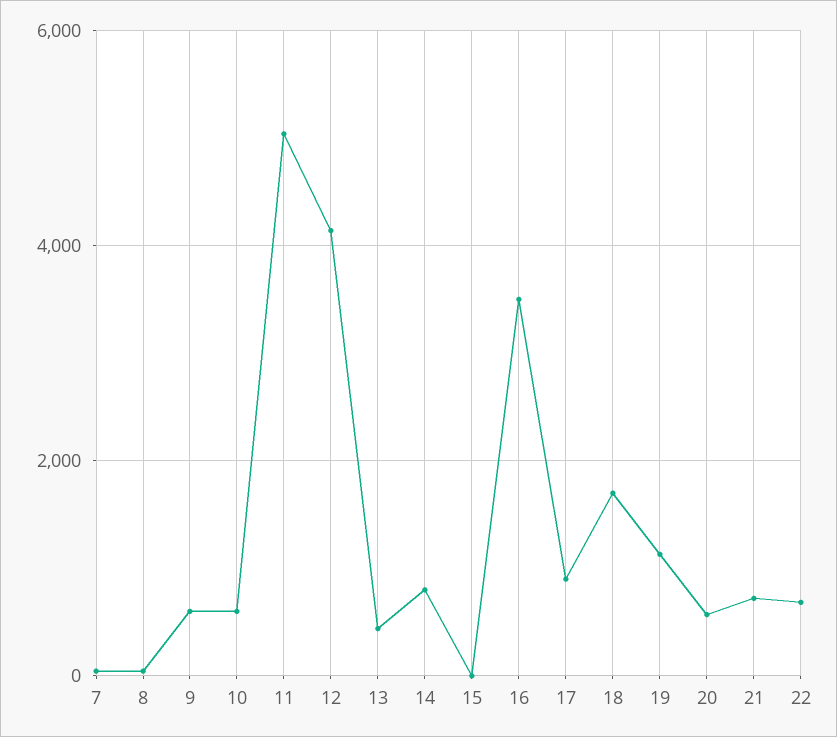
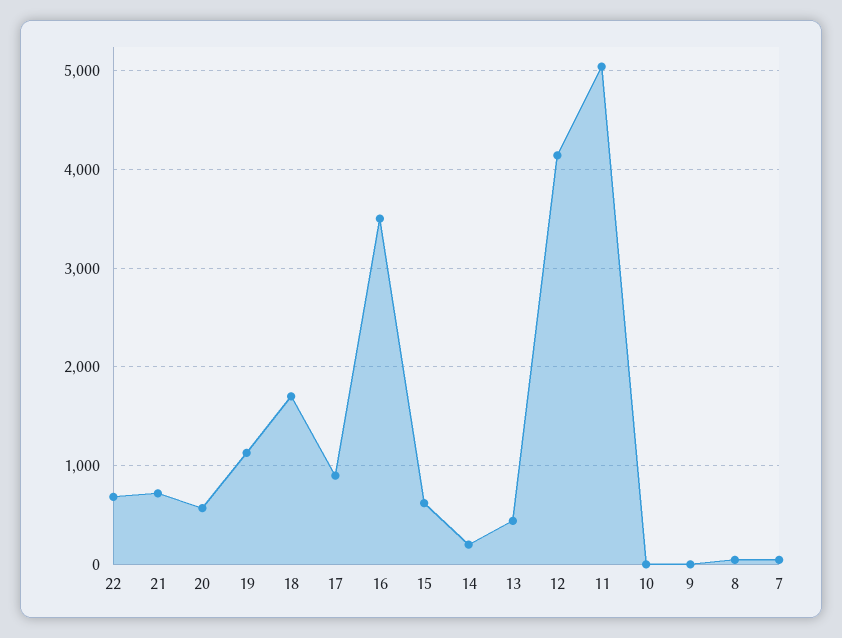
9: 600 -> 0
10: 600 -> 0
14: 800 -> 200
15: 0 -> 600

